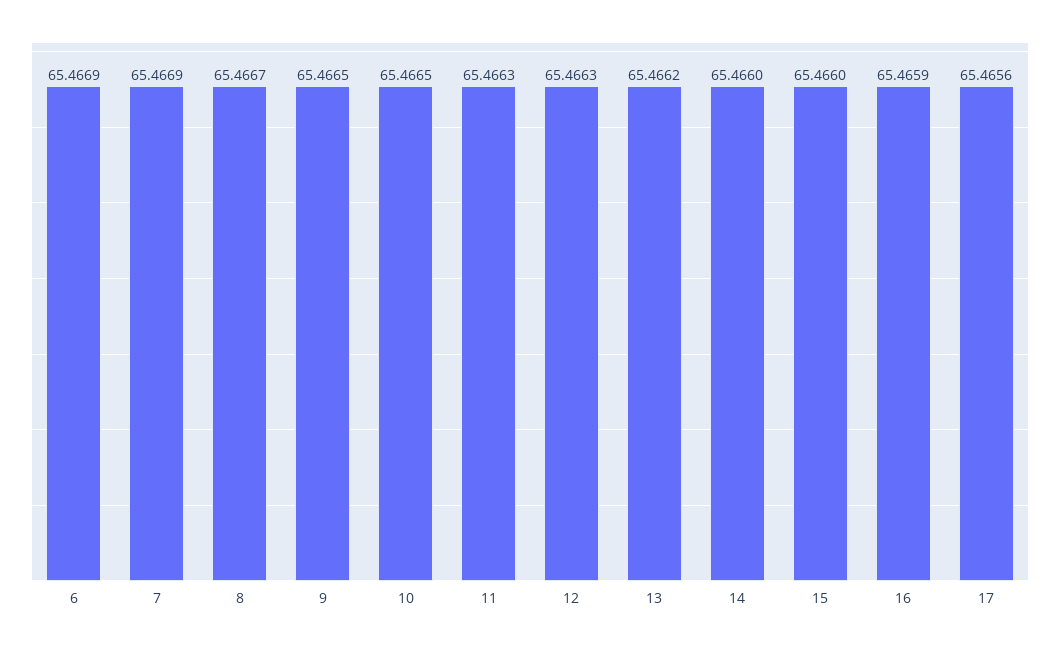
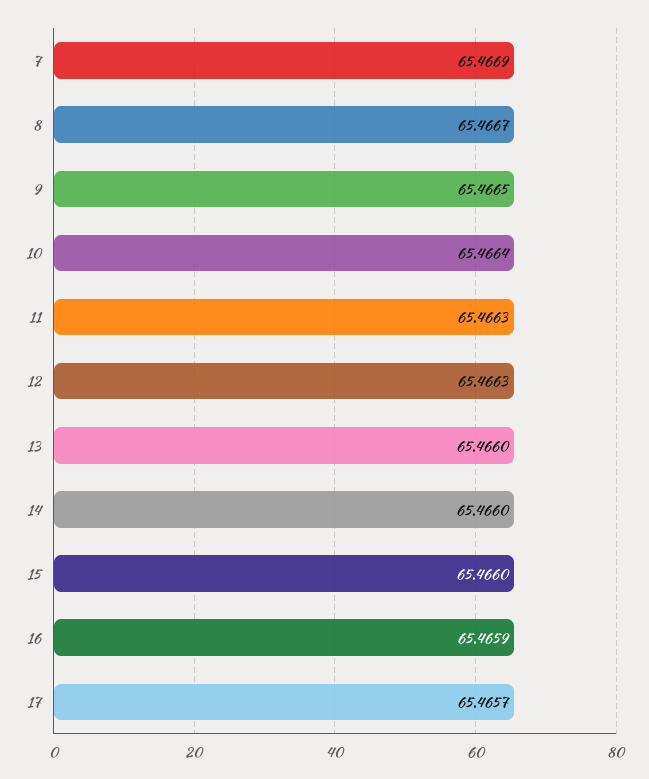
6: 65.4669 -> none
10: 65.4665 -> 65.4664
13: 65.4662 -> 65.466
17: 65.4656 -> 65.4657

